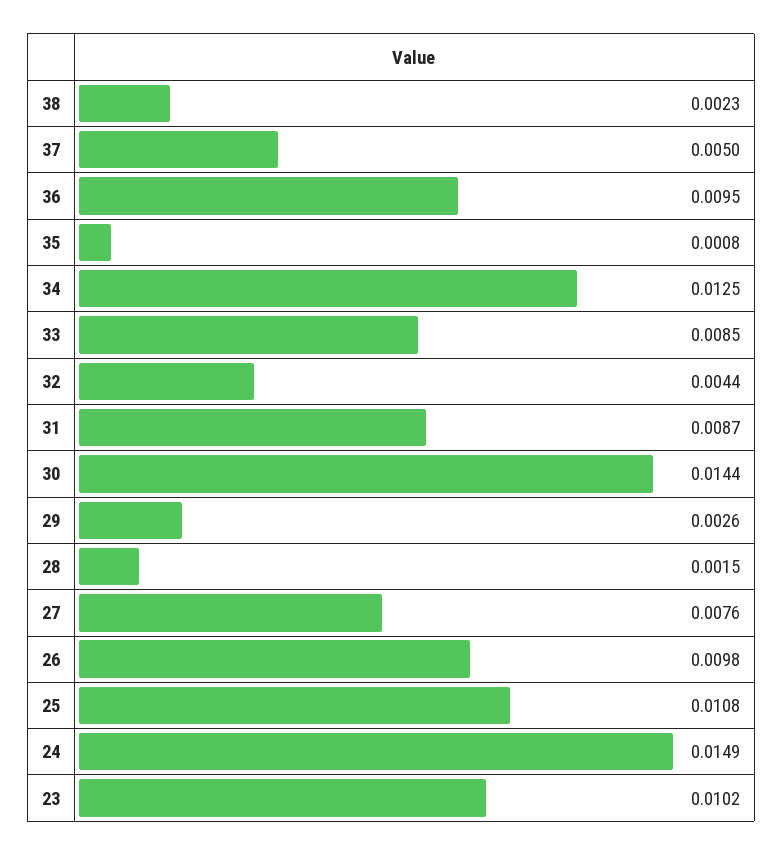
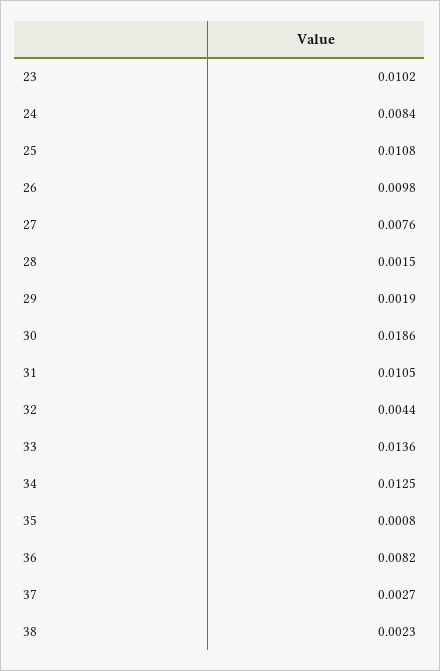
37: 0.005 -> 0.0027
36: 0.0095 -> 0.0082
33: 0.0085 -> 0.0136
31: 0.0087 -> 0.0105
30: 0.0144 -> 0.0186
29: 0.0026 -> 0.0019
24: 0.0149 -> 0.0084

